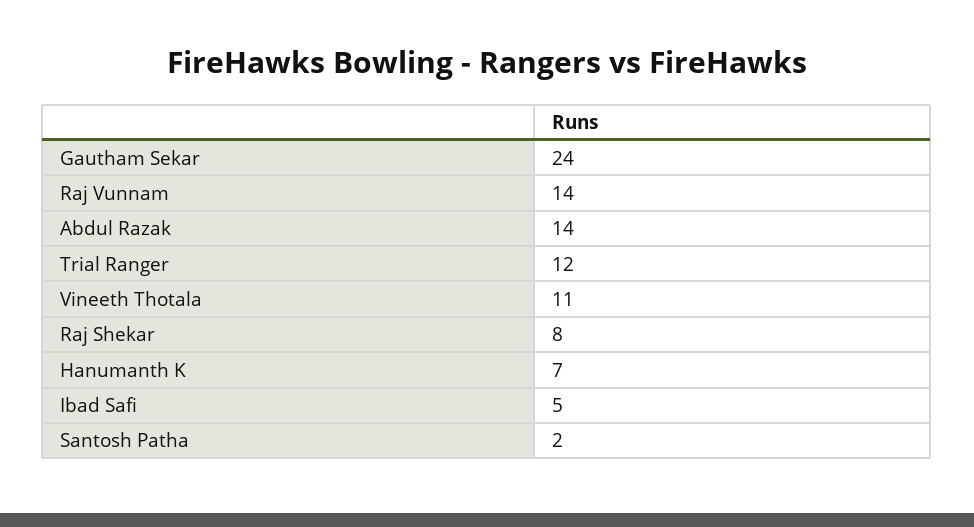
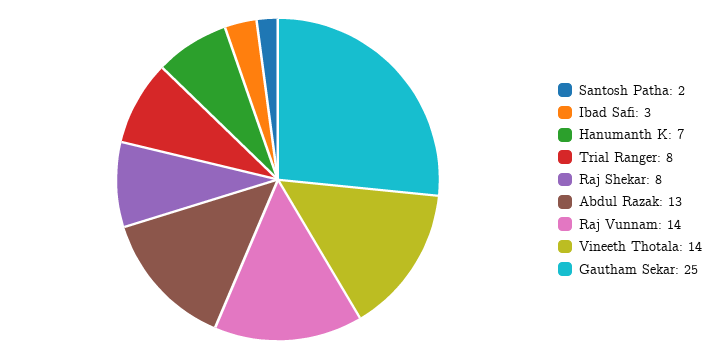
Gautham Sekar: 24 -> 25
Abdul Razak: 14 -> 13
Trial Ranger: 12 -> 8
Vineeth Thotala: 11 -> 14
Ibad Safi: 5 -> 3

